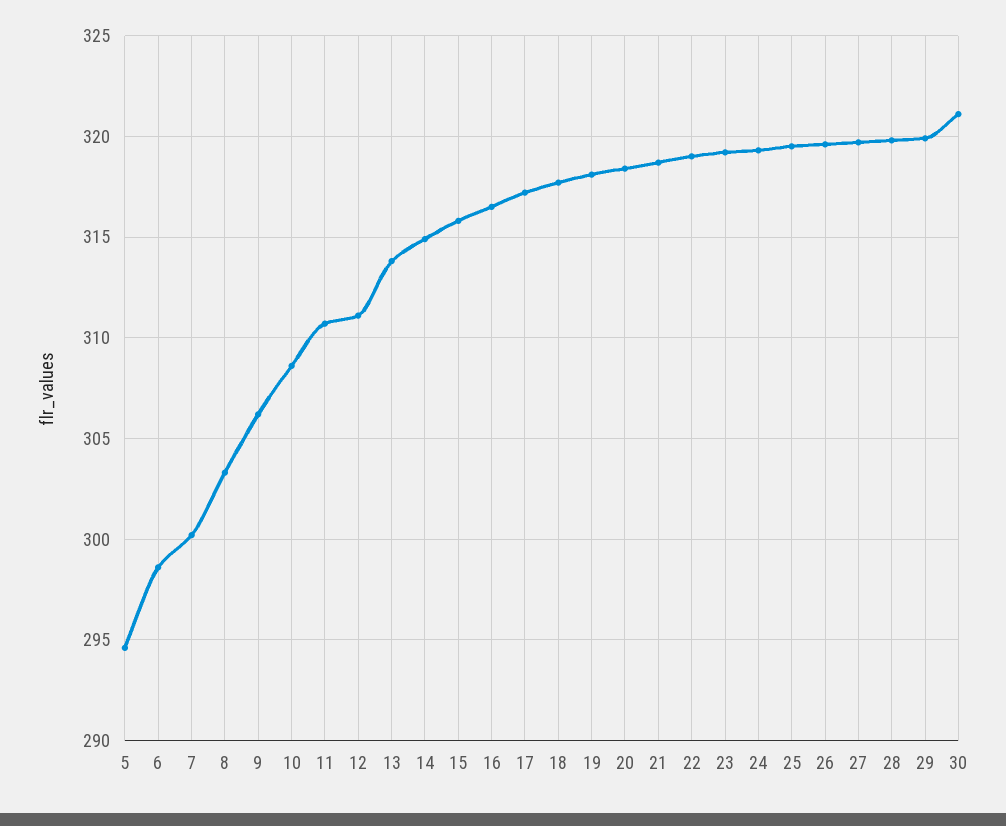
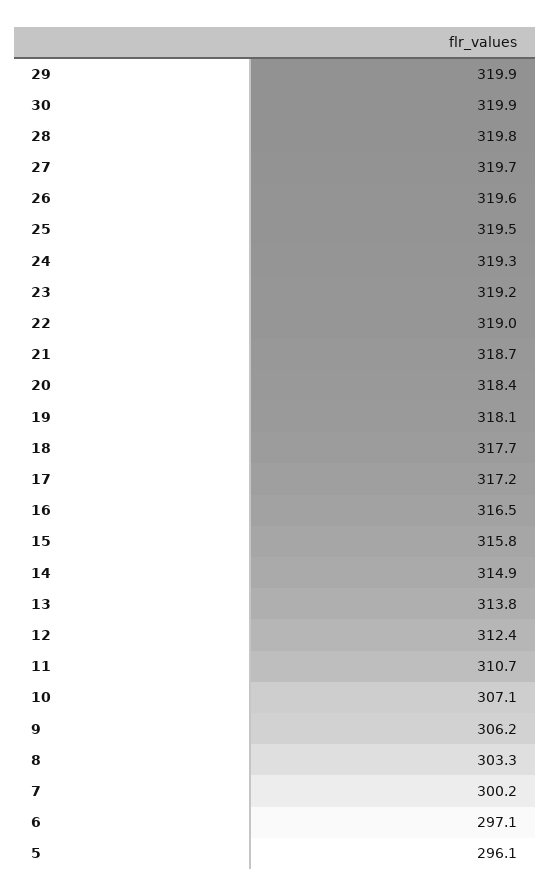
5: 294.5 -> 296.1
6: 298.5 -> 297.1
10: 308.5 -> 307.1
12: 311 -> 312.4
30: 321 -> 319.9

